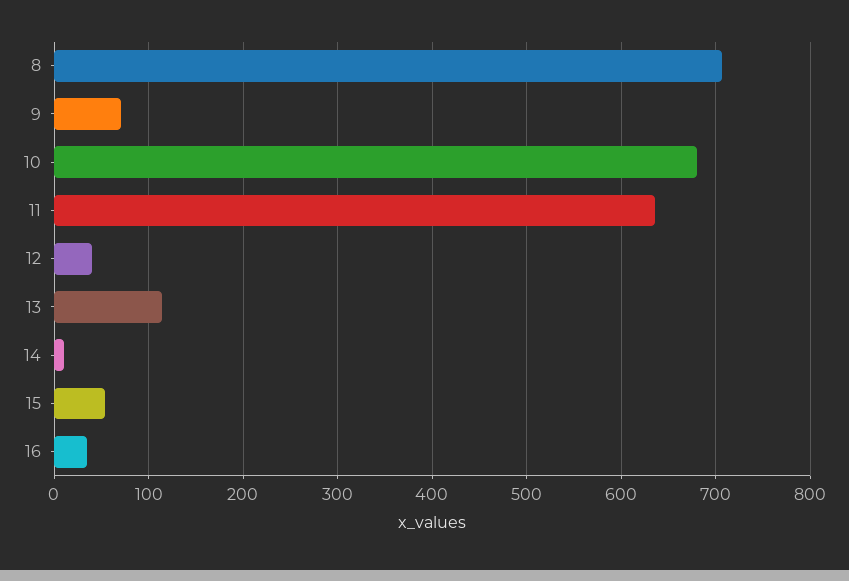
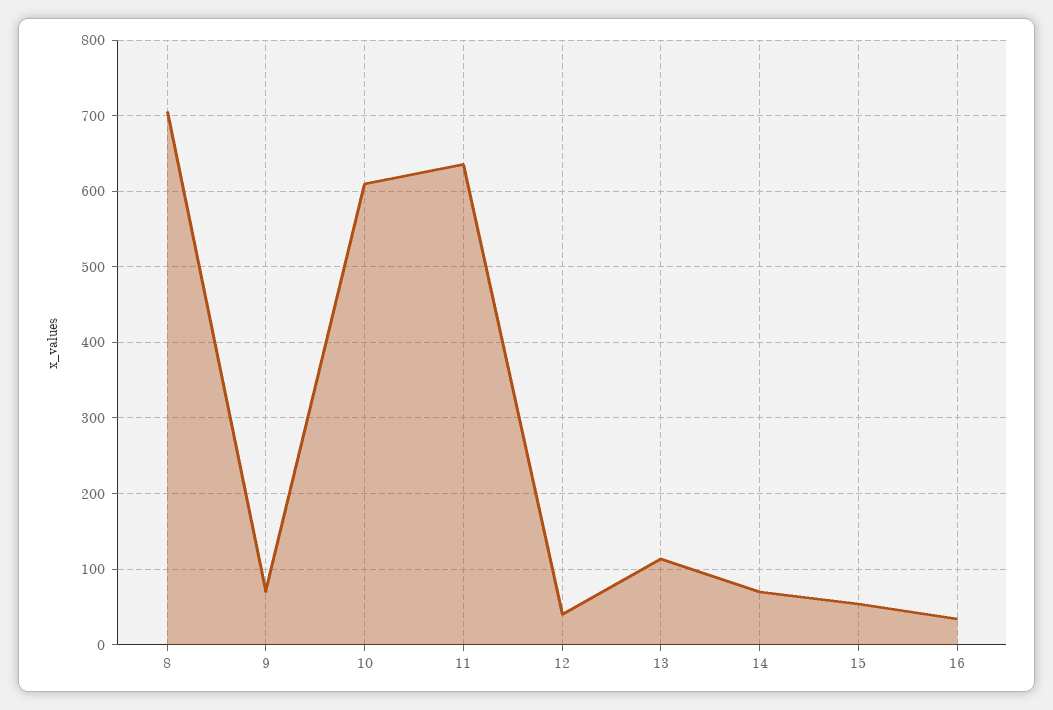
10: 680 -> 610
14: 10 -> 70

